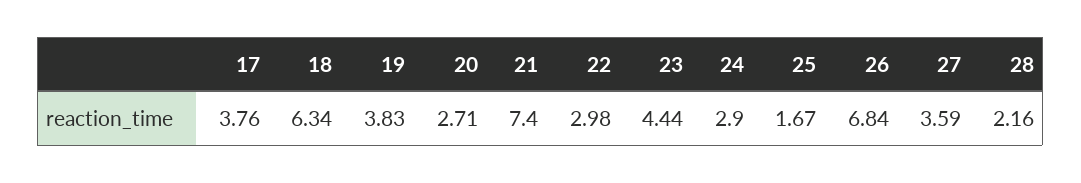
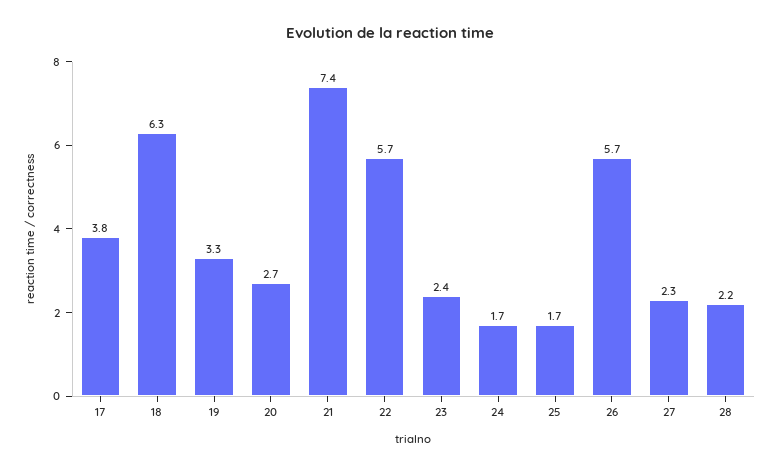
19: 3.83 -> 3.3
22: 2.98 -> 5.7
23: 4.44 -> 2.4
24: 2.9 -> 1.7
26: 6.84 -> 5.7
27: 3.59 -> 2.3

